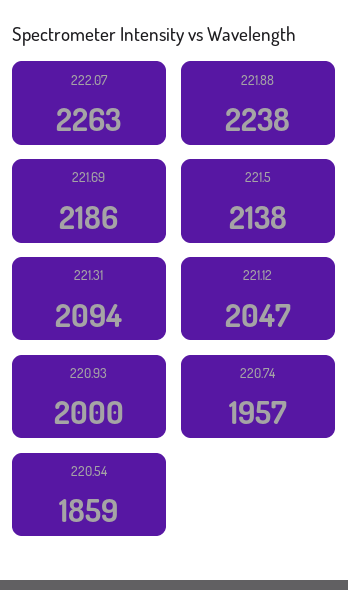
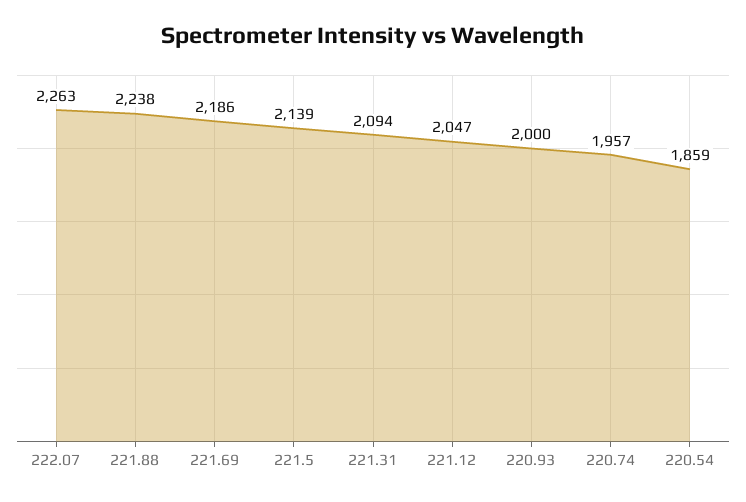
221.5: 2138 -> 2139

